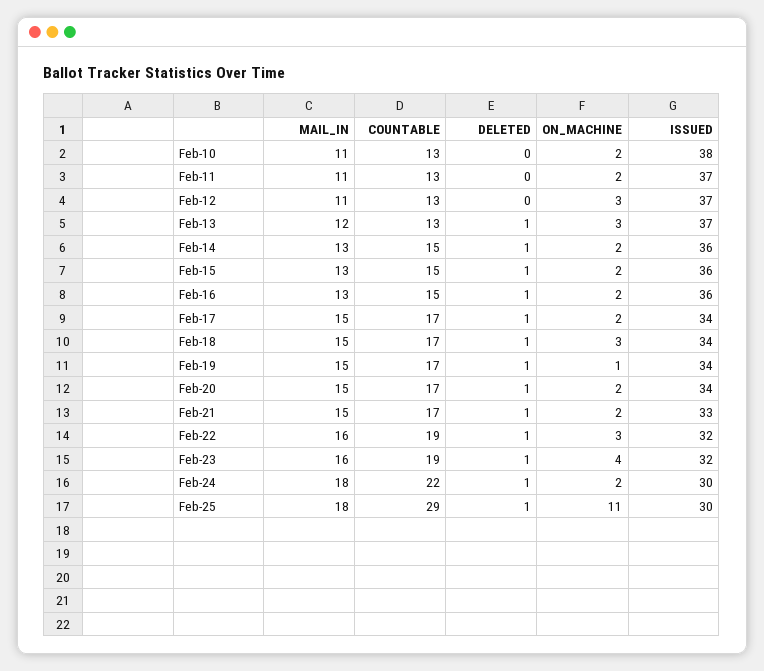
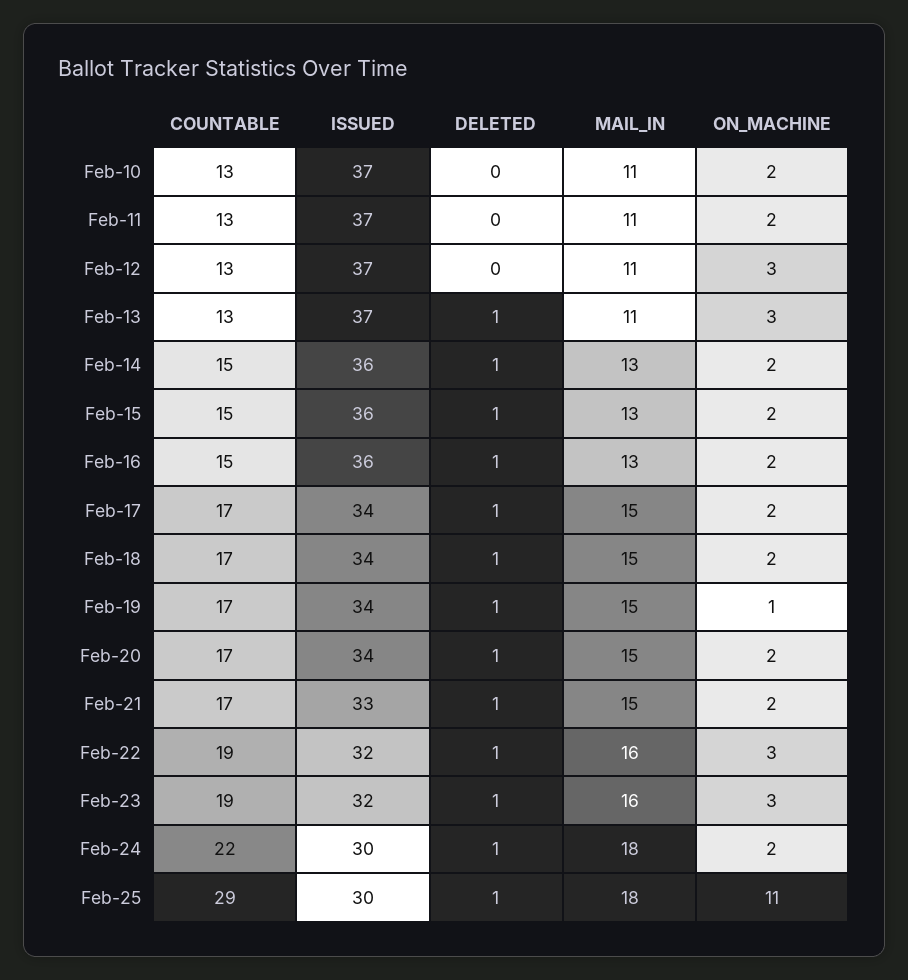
ISSUED, Feb-10: 38 -> 37
MAIL_IN, Feb-13: 12 -> 11
ON_MACHINE, Feb-18: 3 -> 2
ON_MACHINE, Feb-23: 4 -> 3

